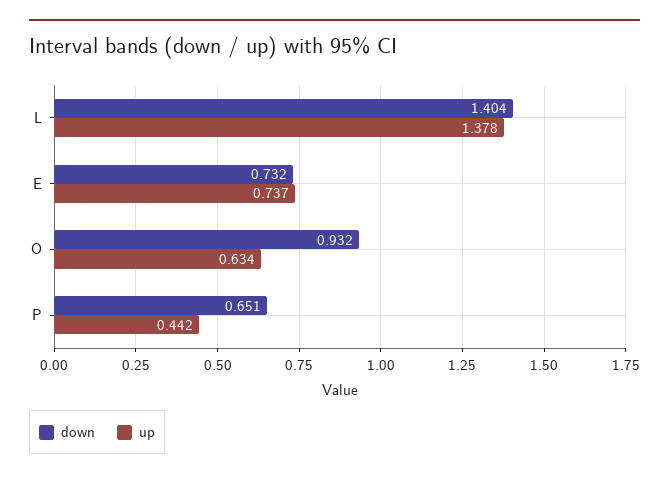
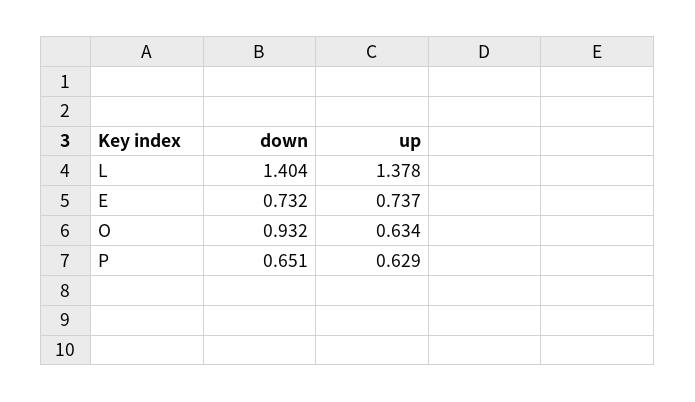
up, P: 0.442 -> 0.629

